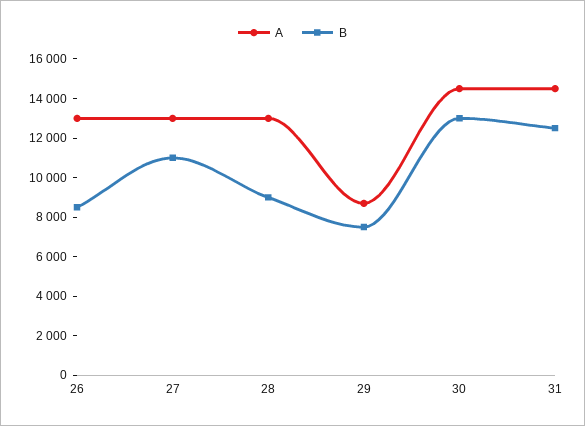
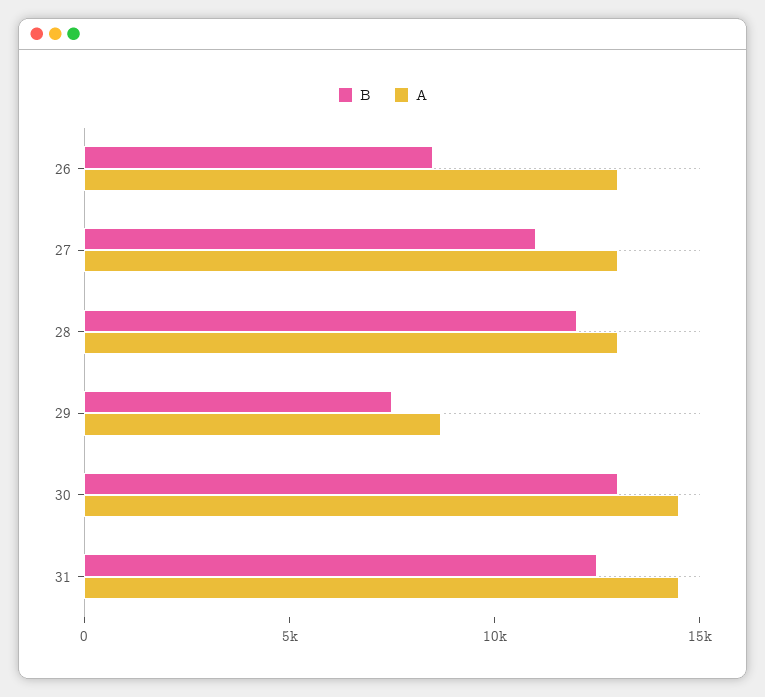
B, 28: 9000 -> 12000

